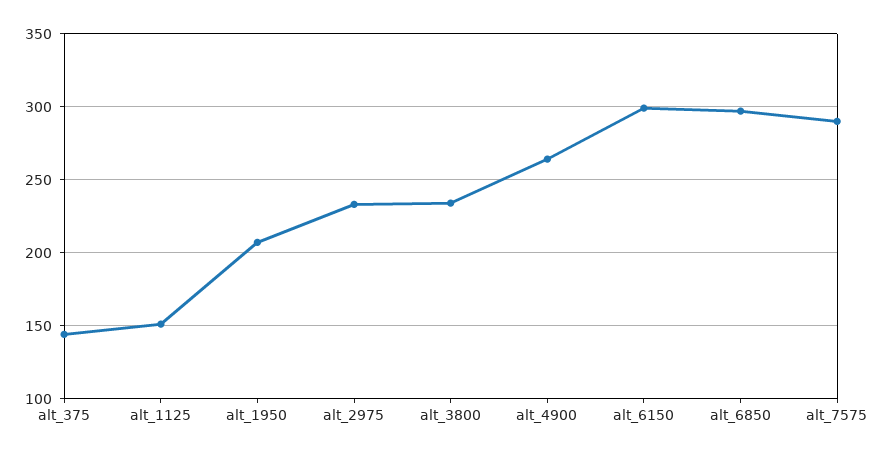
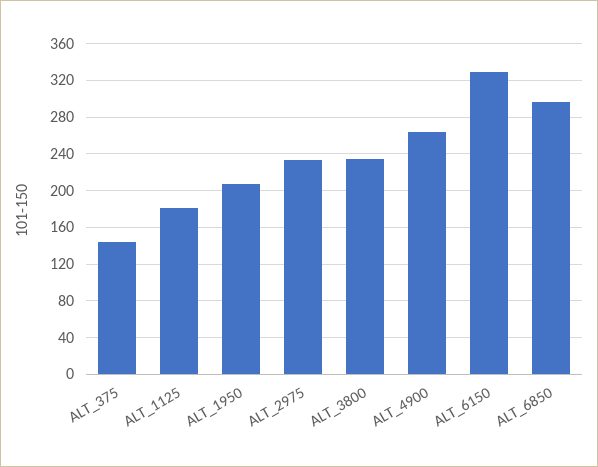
alt_1125: 150 -> 180
alt_6150: 300 -> 330
alt_7575: 290 -> none

